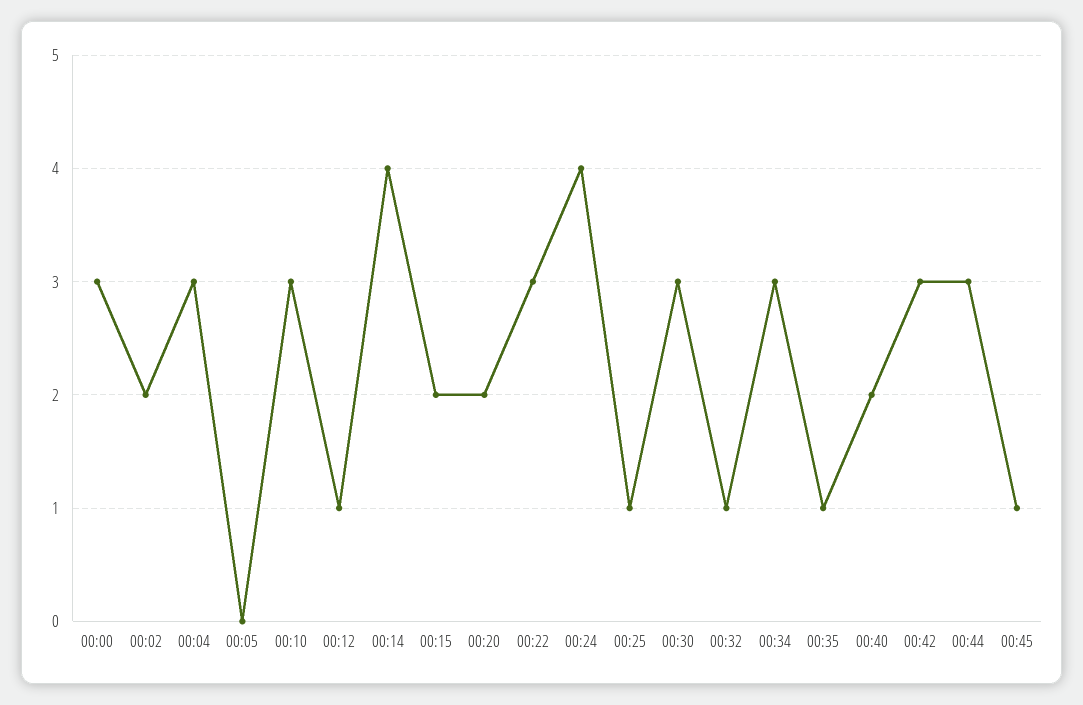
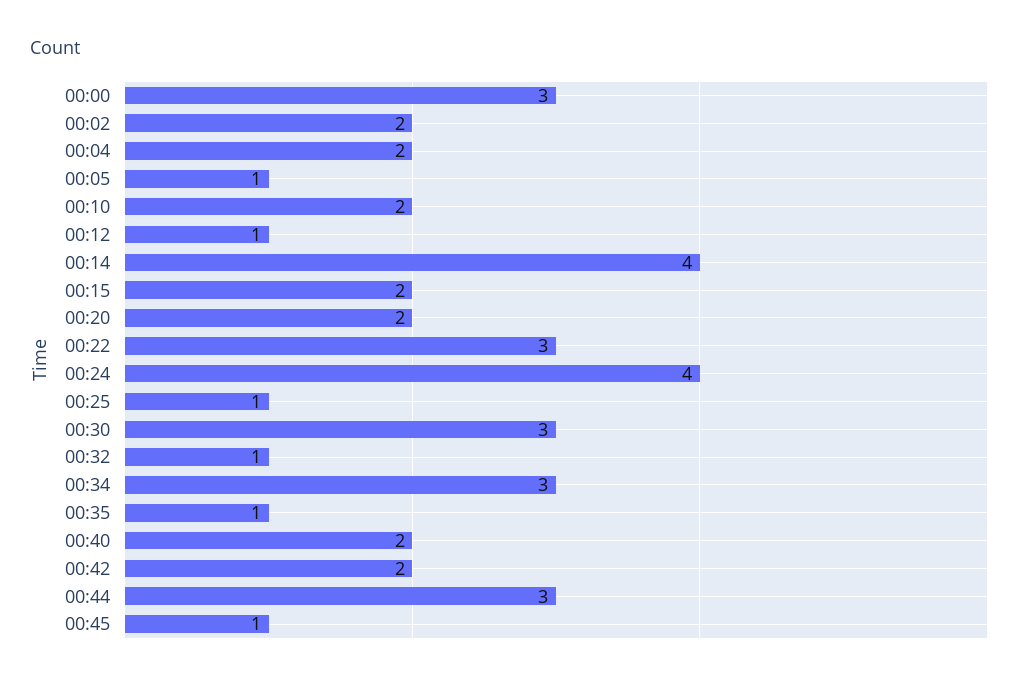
00:04: 3 -> 2
00:05: 0 -> 1
00:10: 3 -> 2
00:42: 3 -> 2

